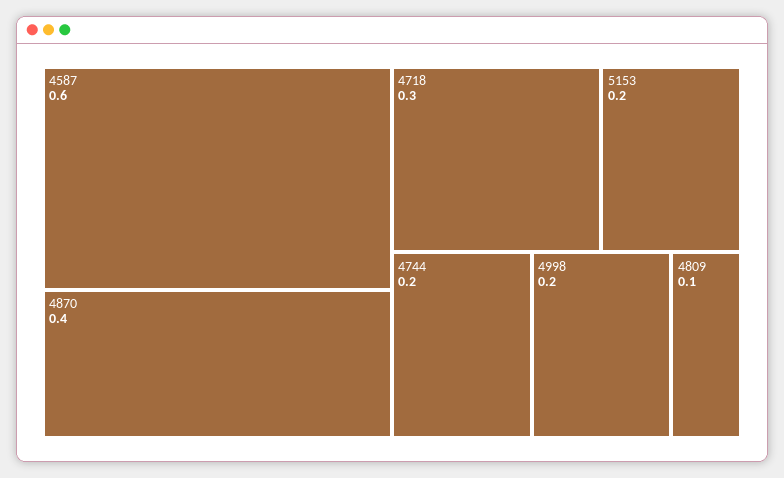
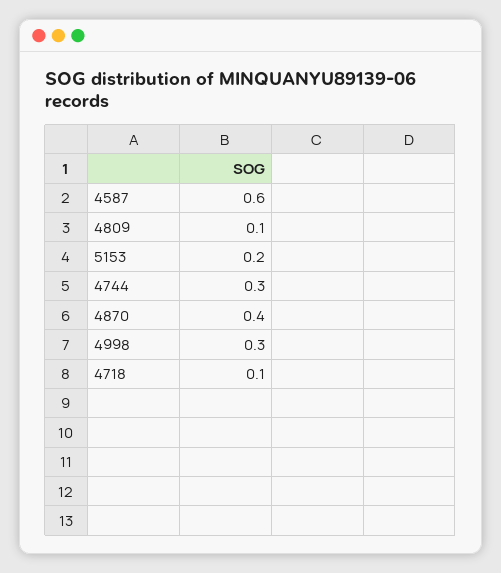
4718: 0.3 -> 0.1
4744: 0.2 -> 0.3
4998: 0.2 -> 0.3

